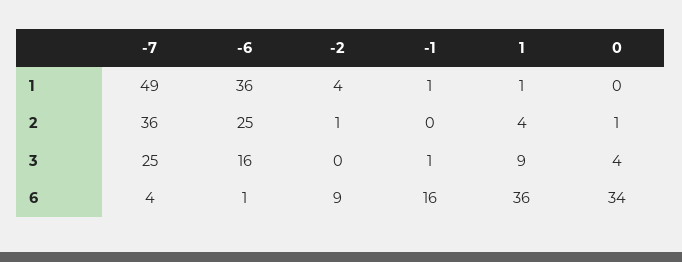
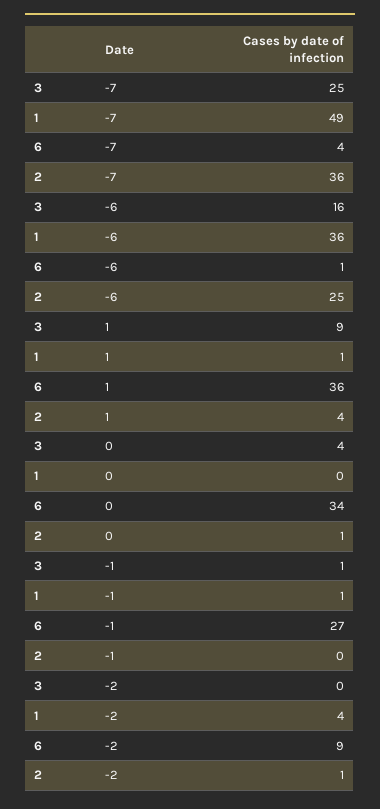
-1, 6: 16 -> 27

